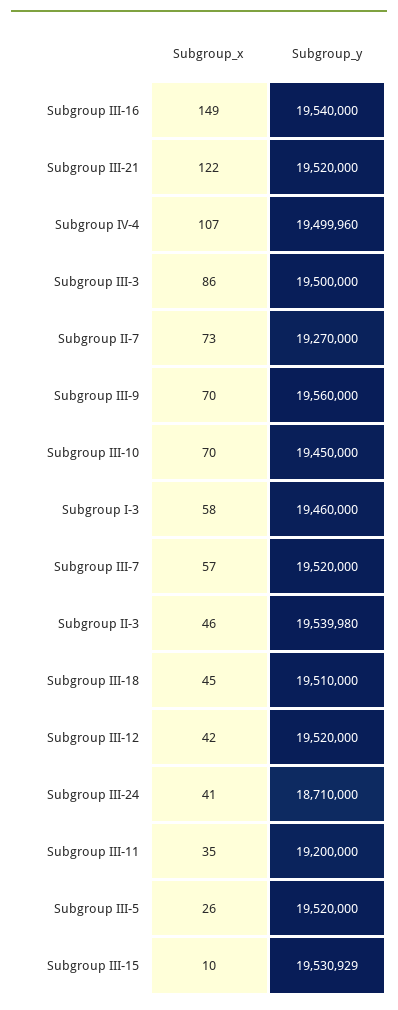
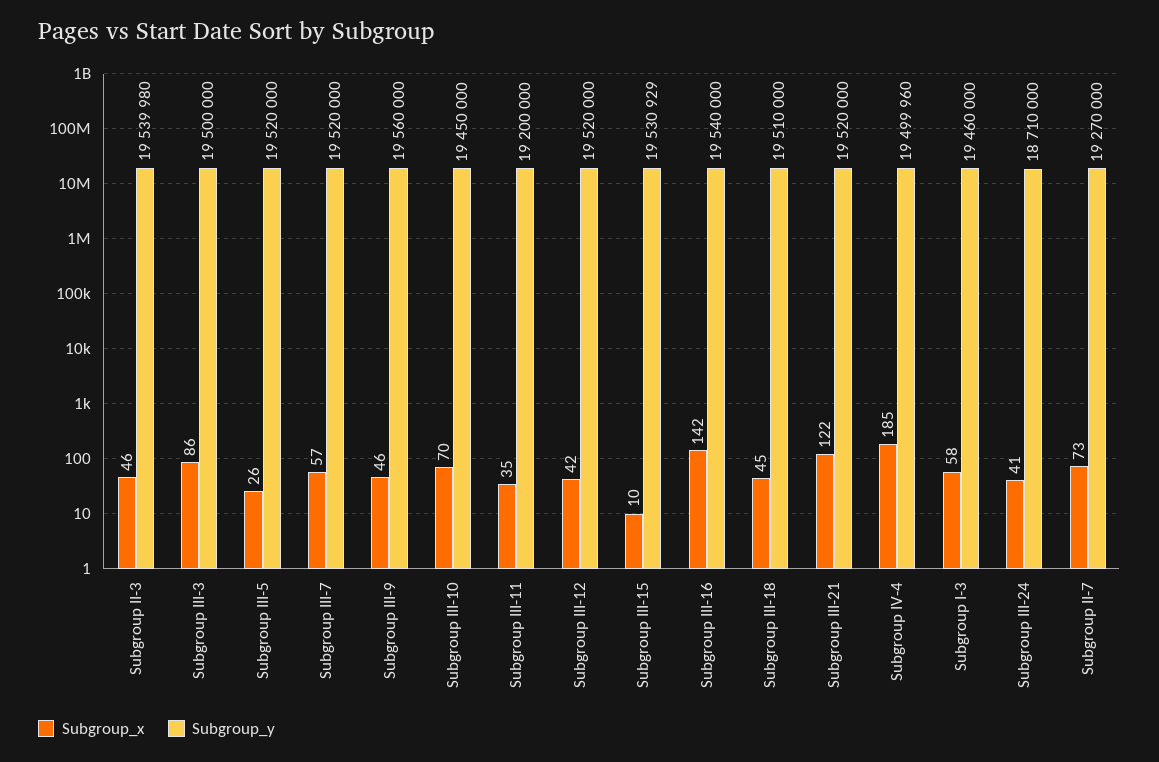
Subgroup_x, Subgroup III-16: 149 -> 142
Subgroup_x, Subgroup IV-4: 107 -> 185
Subgroup_x, Subgroup III-9: 70 -> 46

